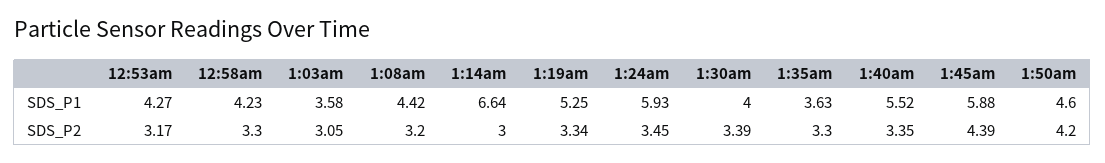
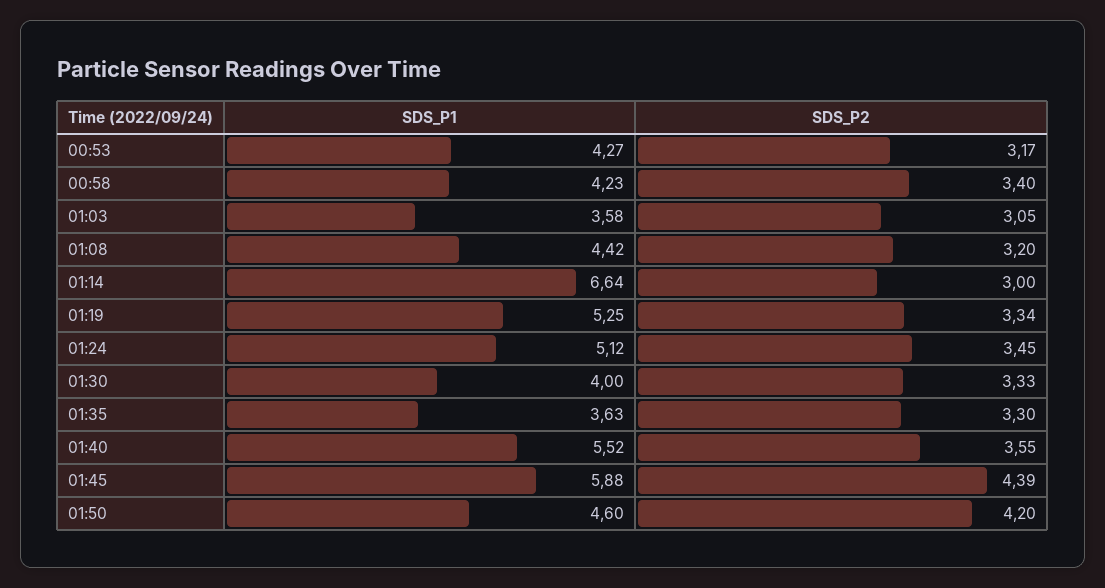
1:24am, SDS_P1: 5.93 -> 5.12
12:58am, SDS_P2: 3.3 -> 3.4
1:30am, SDS_P2: 3.39 -> 3.33
1:40am, SDS_P2: 3.35 -> 3.55

